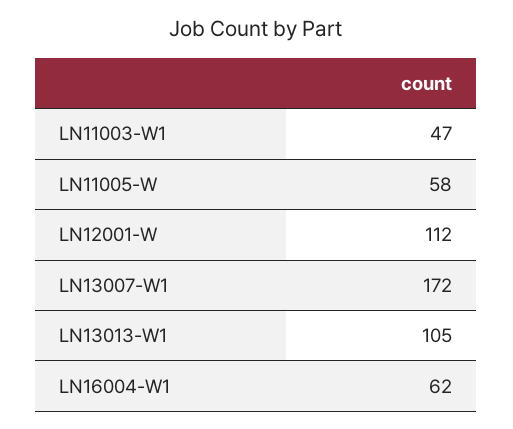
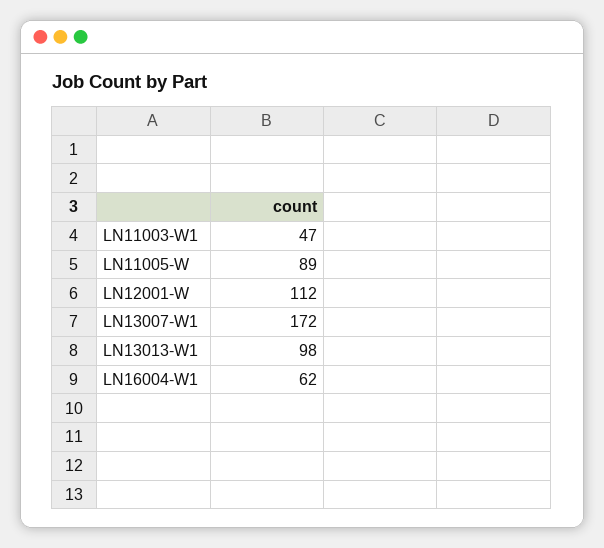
LN11005-W: 58 -> 89
LN13013-W1: 105 -> 98

